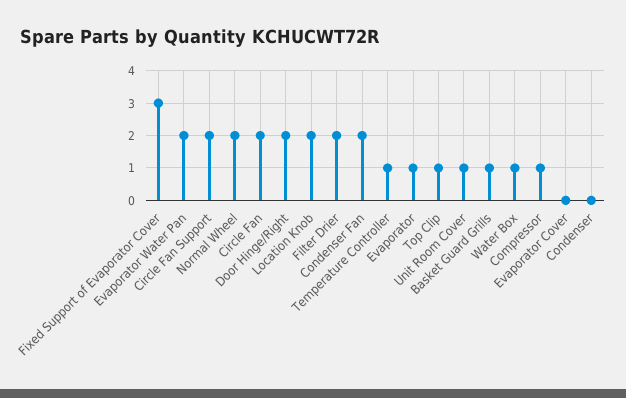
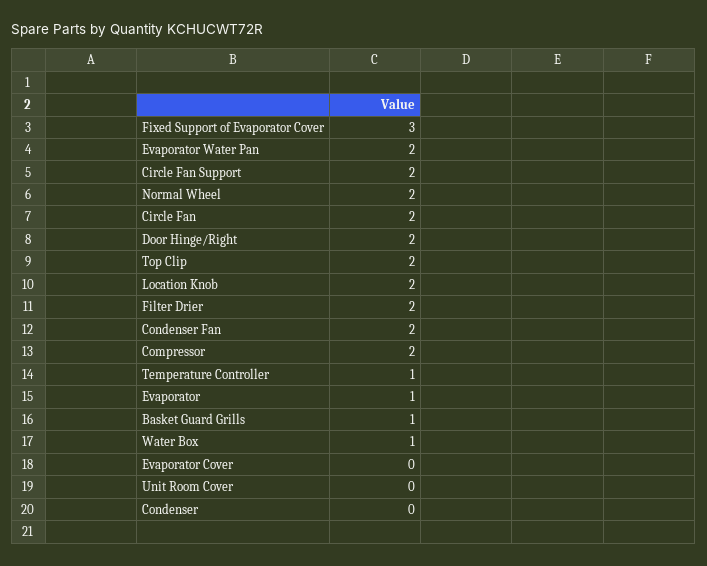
Top Clip: 1 -> 2
Unit Room Cover: 1 -> 0
Compressor: 1 -> 2

